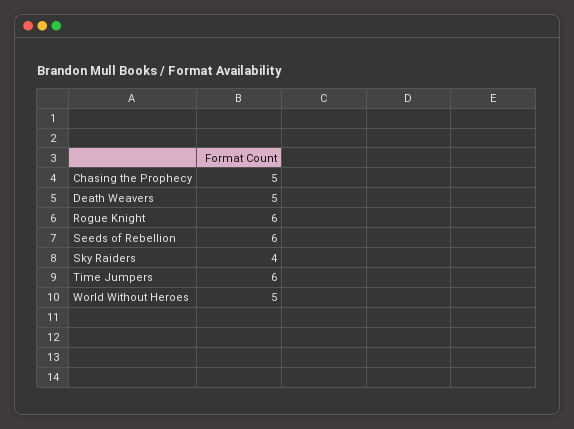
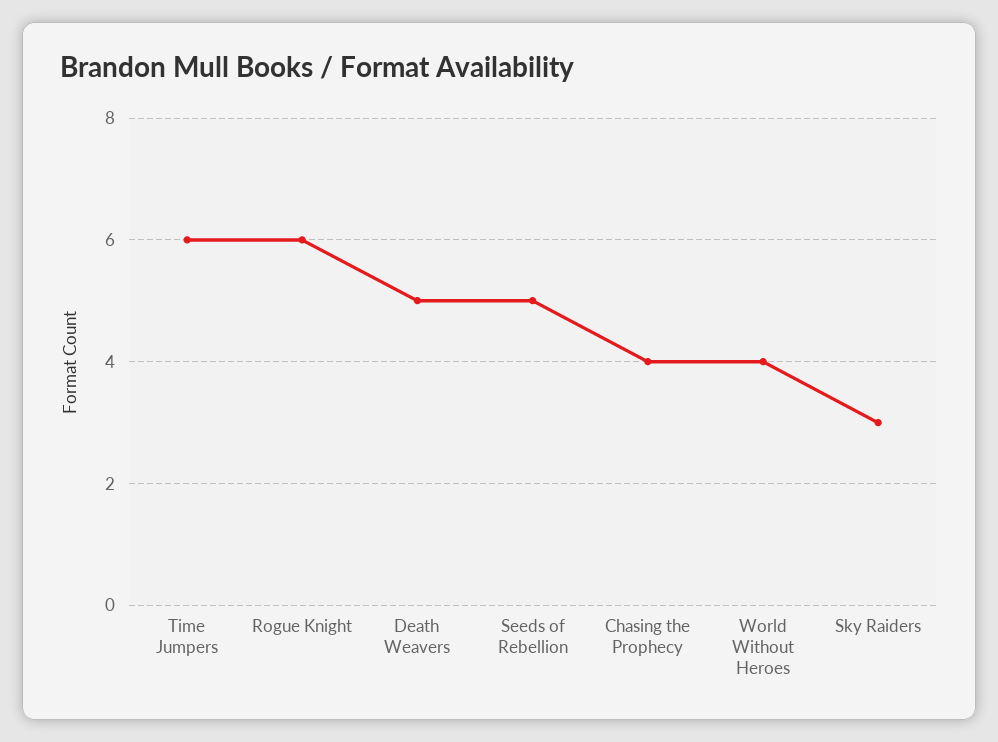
Chasing the Prophecy: 5 -> 4
Seeds of Rebellion: 6 -> 5
Sky Raiders: 4 -> 3
World Without Heroes: 5 -> 4

